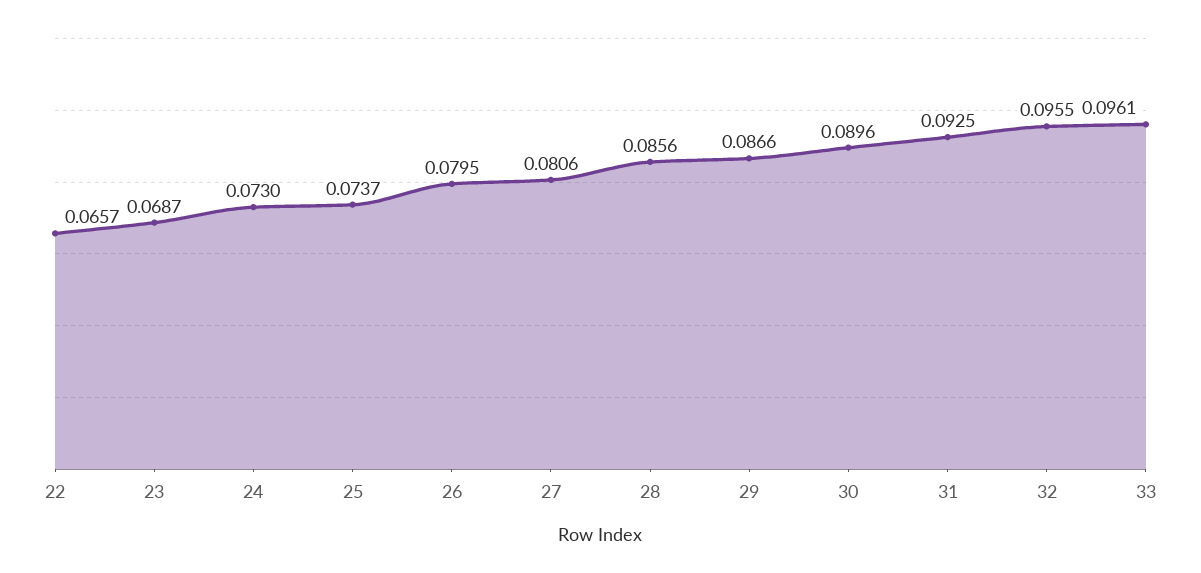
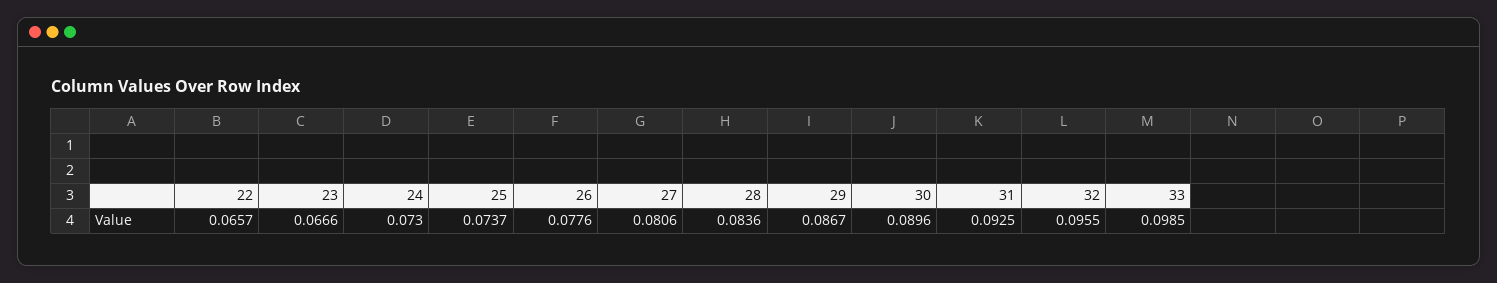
23: 0.0687 -> 0.0666
26: 0.0795 -> 0.0776
28: 0.0856 -> 0.0836
29: 0.0866 -> 0.0867
33: 0.0961 -> 0.0985

